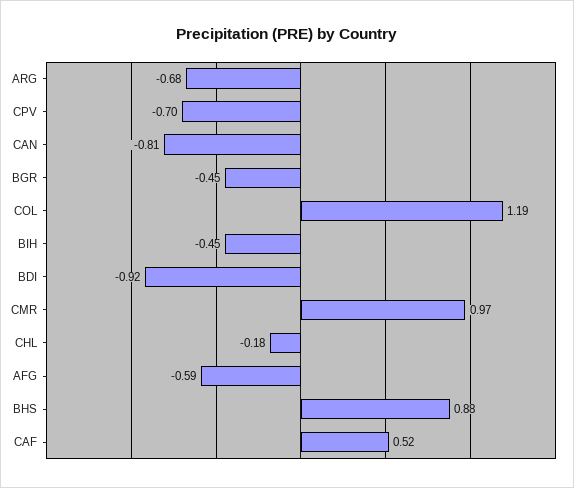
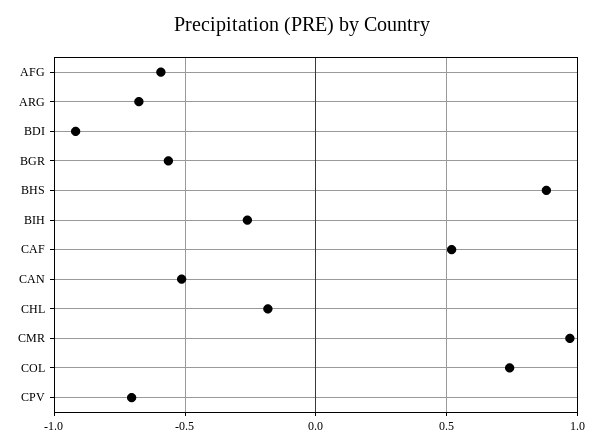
CAN: -0.81 -> -0.5
BGR: -0.45 -> -0.55
COL: 1.19 -> 0.75
BIH: -0.45 -> -0.25

